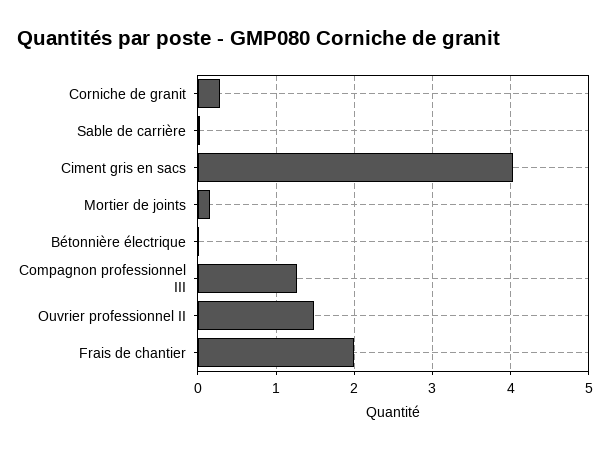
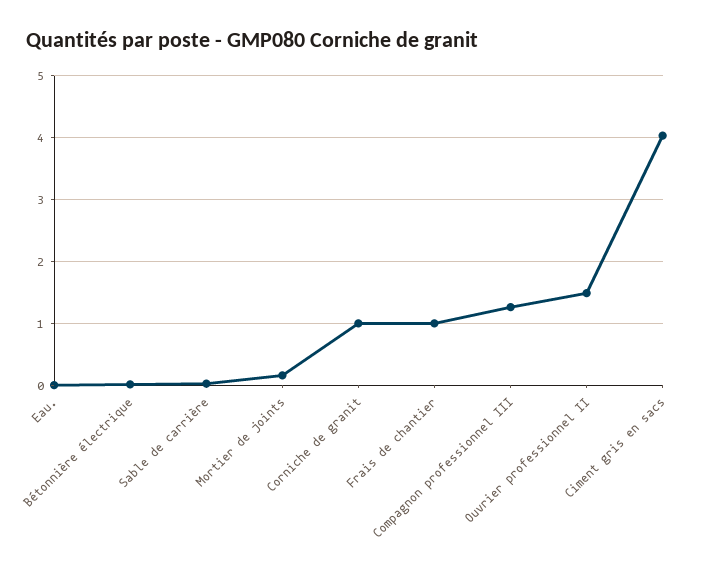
Corniche de granit: 0.3 -> 1
Frais de chantier: 2 -> 1
Eau.: none -> 0

